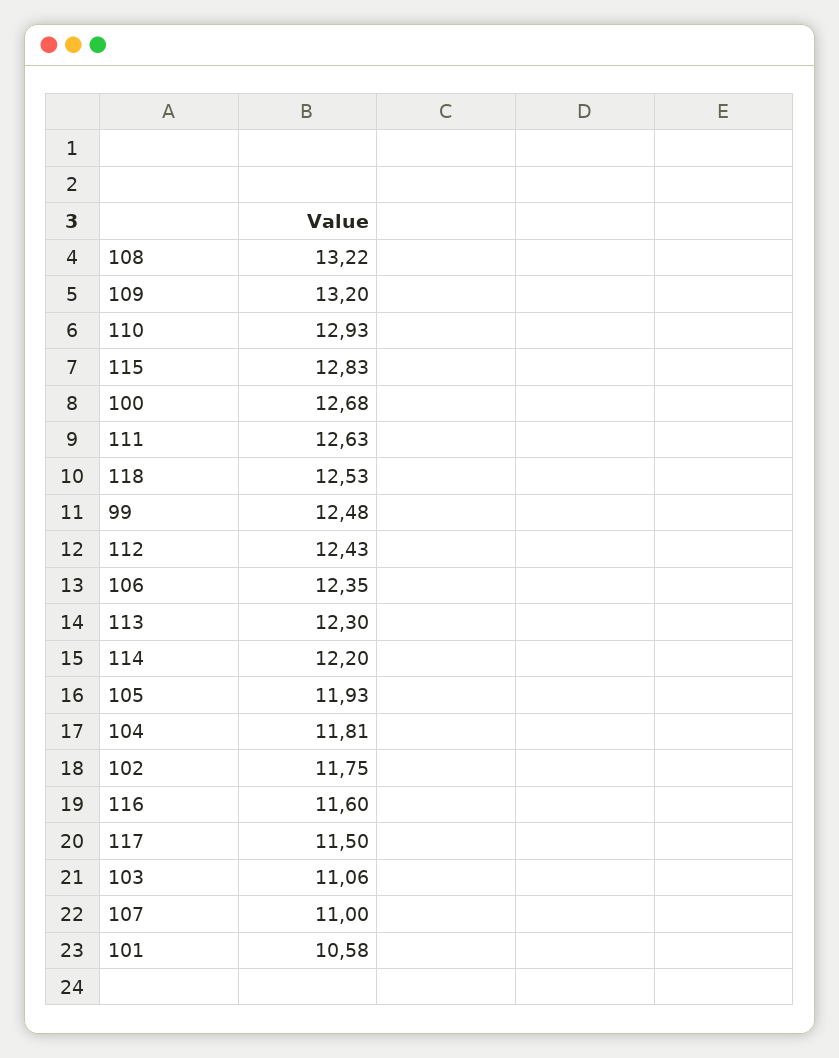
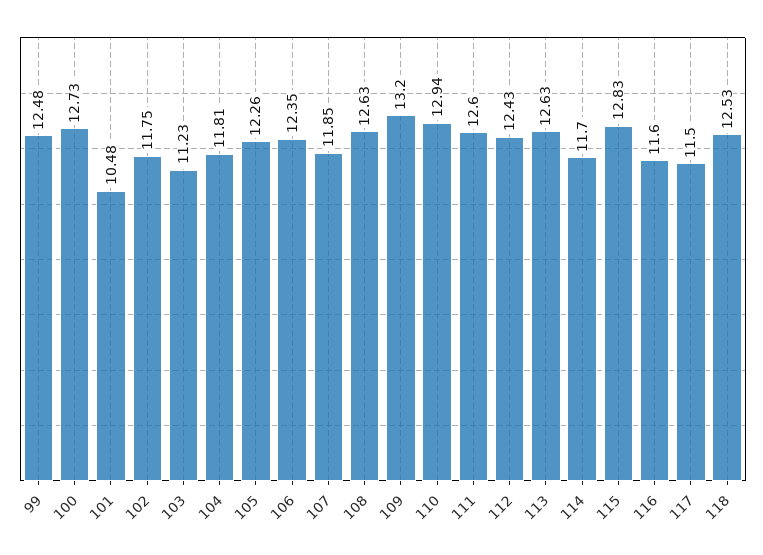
108: 13.22 -> 12.63
110: 12.93 -> 12.94
100: 12.68 -> 12.73
111: 12.63 -> 12.6
113: 12.3 -> 12.63
114: 12.2 -> 11.7
105: 11.93 -> 12.26
103: 11.06 -> 11.23
107: 11 -> 11.85
101: 10.58 -> 10.48

